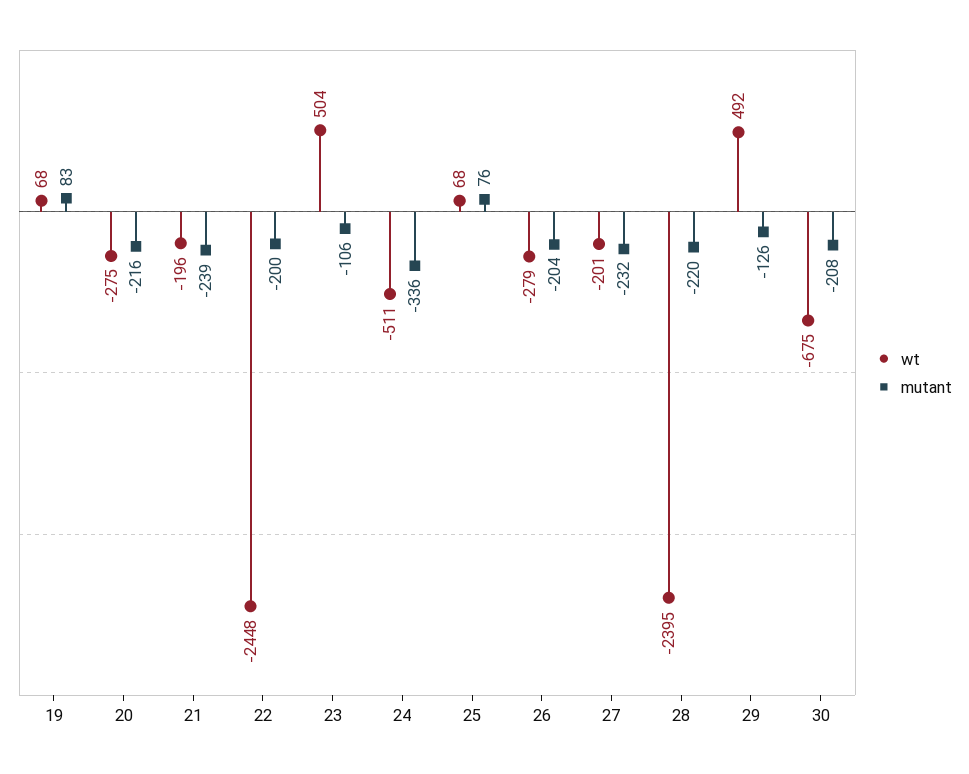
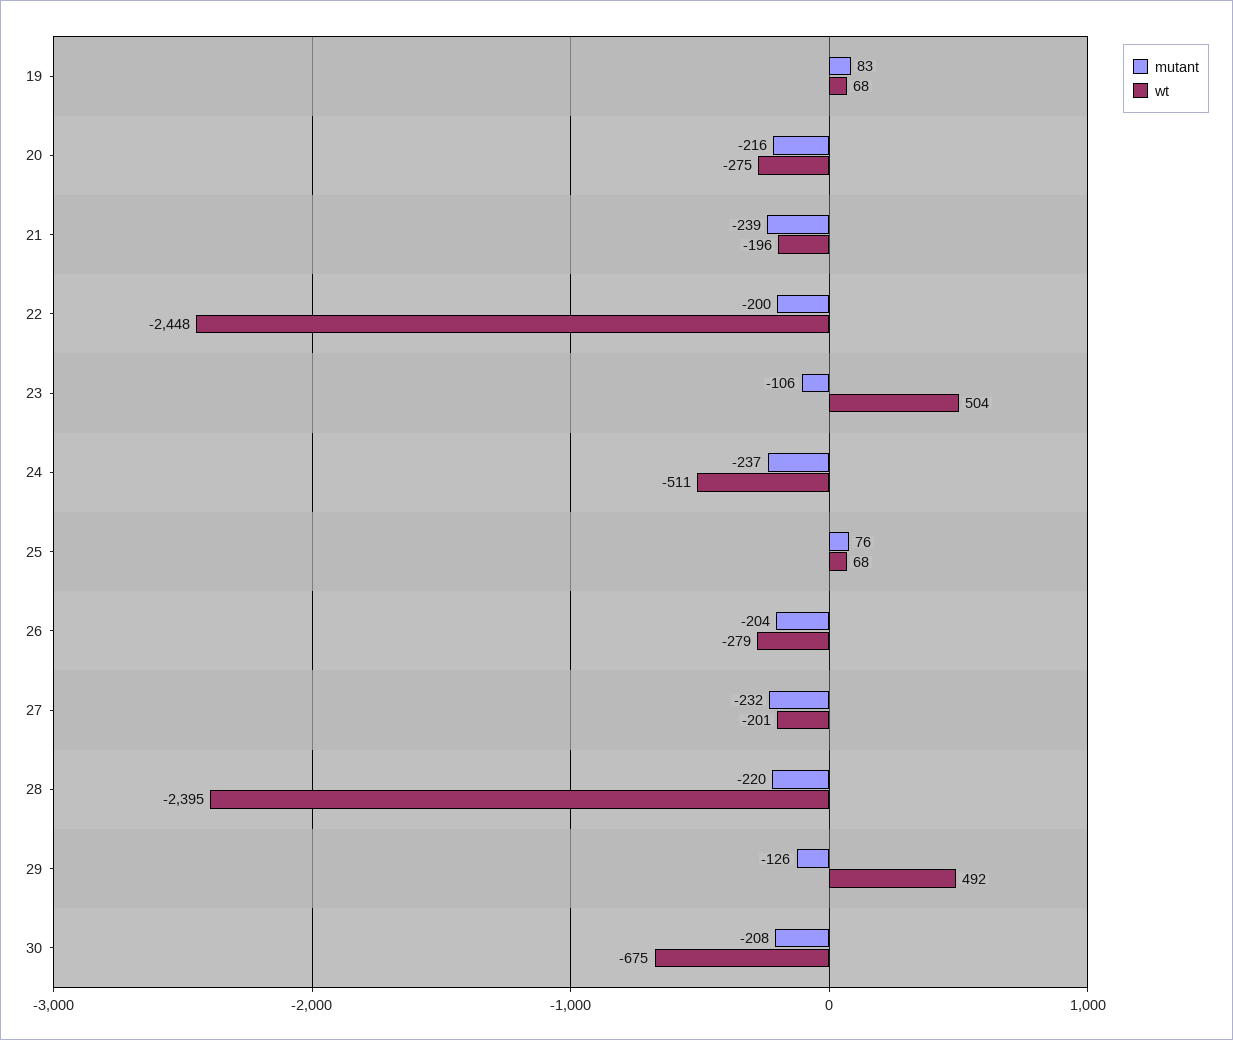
mutant, 24: -336 -> -237

